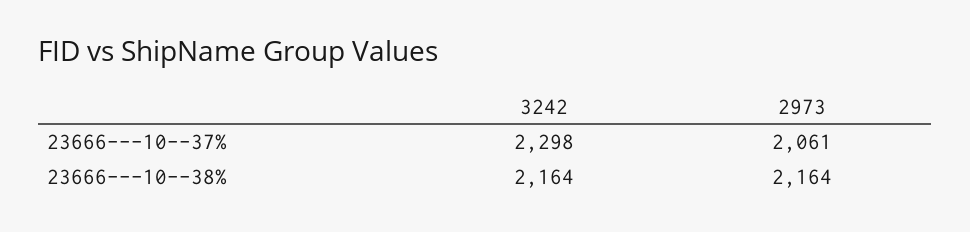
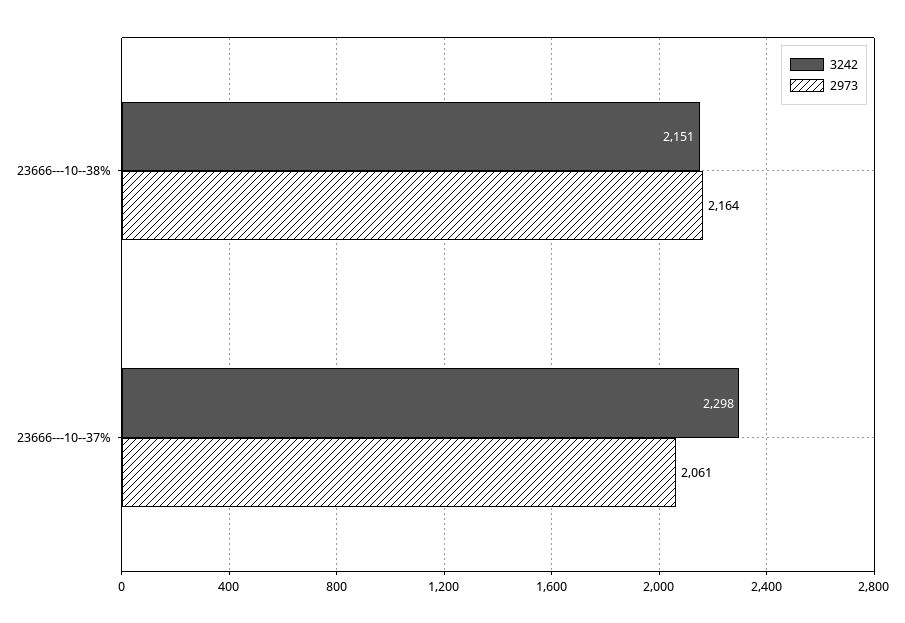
3242, 23666---10--38%: 2164 -> 2151

